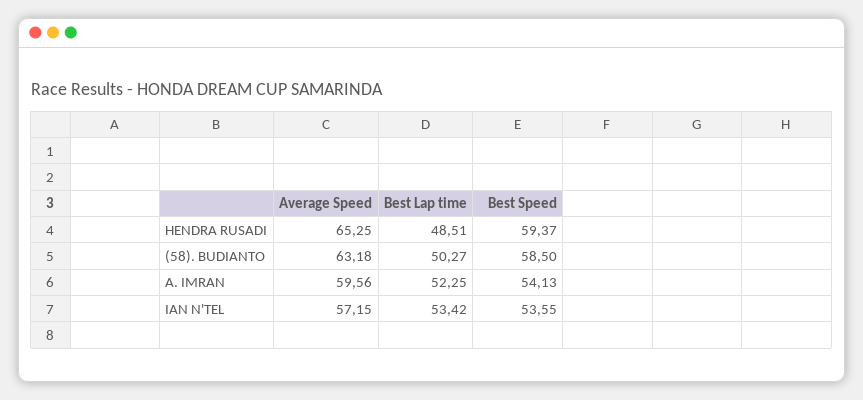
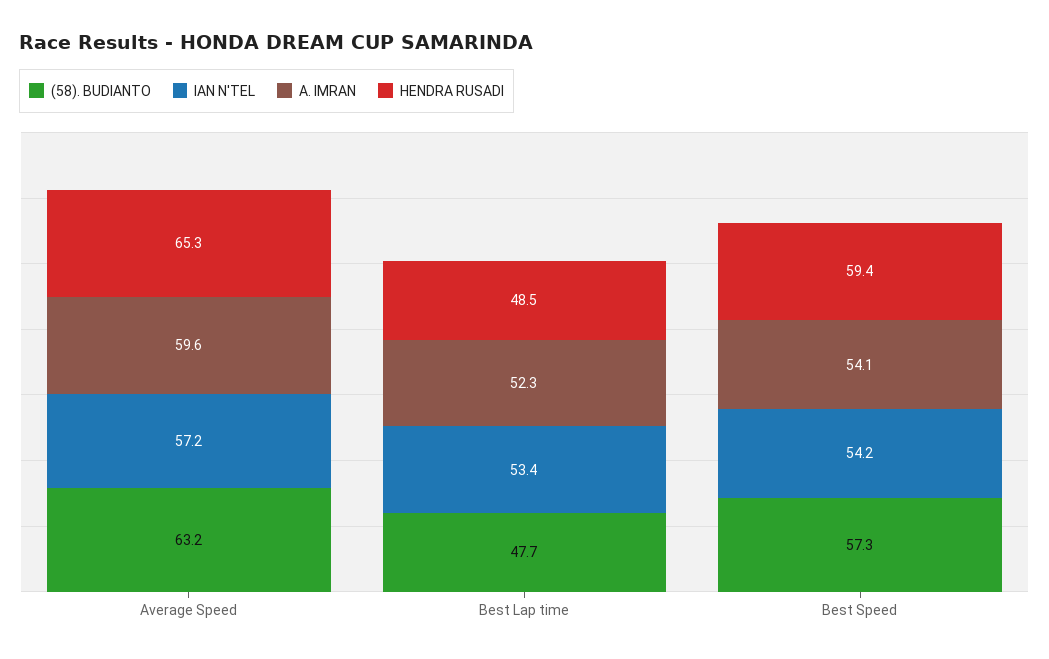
(58). BUDIANTO, Best Lap time: 50.27 -> 47.7
(58). BUDIANTO, Best Speed: 58.5 -> 57.3
IAN N'TEL, Best Speed: 53.55 -> 54.2

